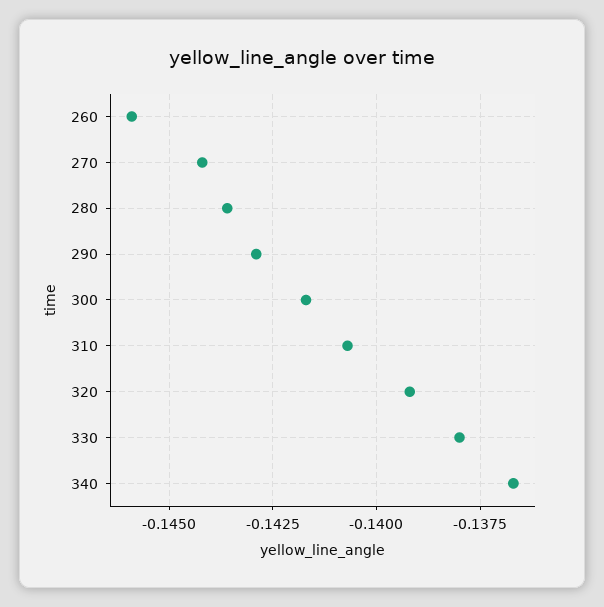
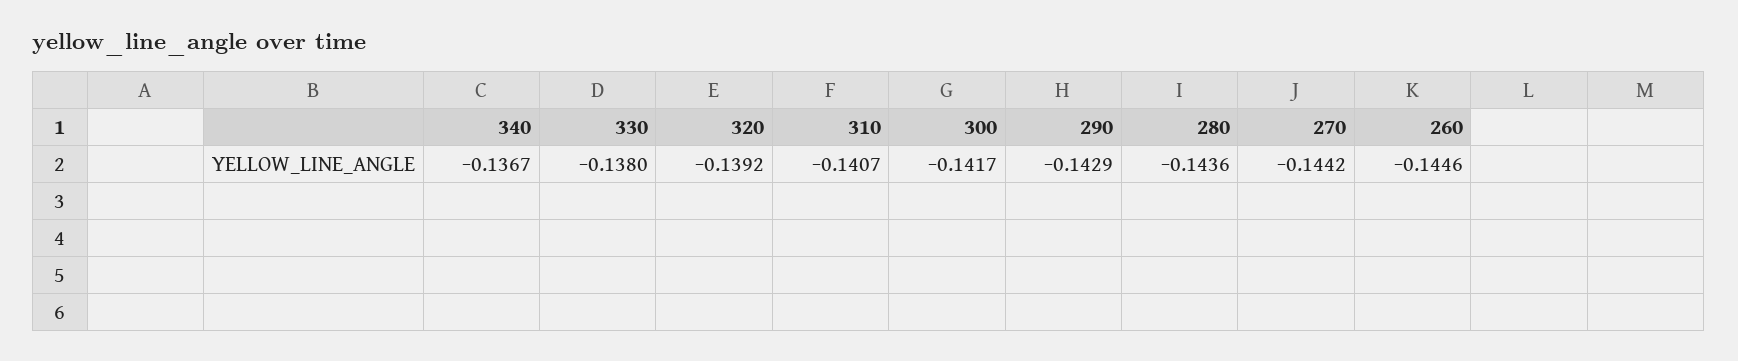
260: -0.146 -> -0.1446

